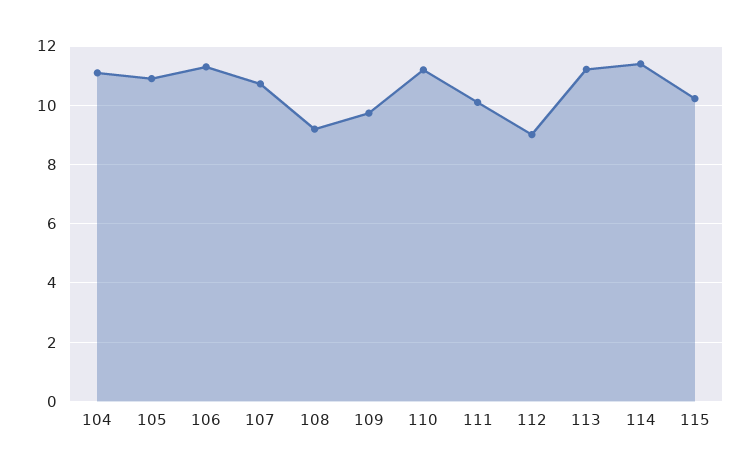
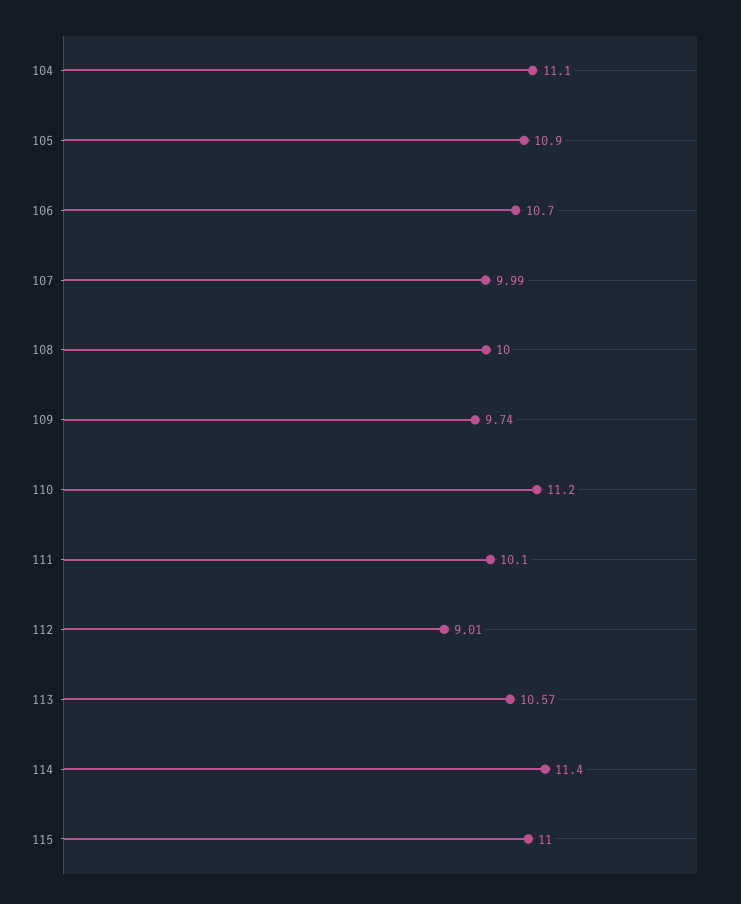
106: 11.25 -> 10.7
107: 10.75 -> 9.99
108: 9.25 -> 10
113: 11.25 -> 10.57
115: 10.25 -> 11

